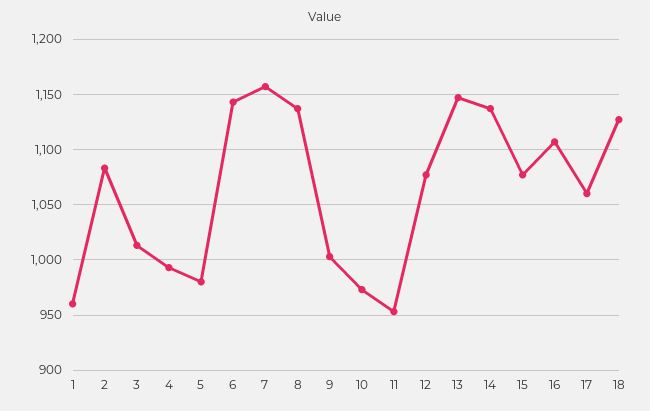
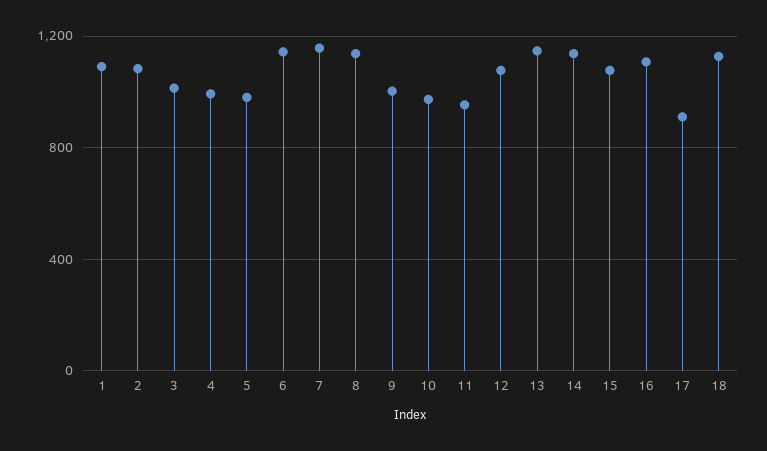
1: 960 -> 1100
17: 1060 -> 900

